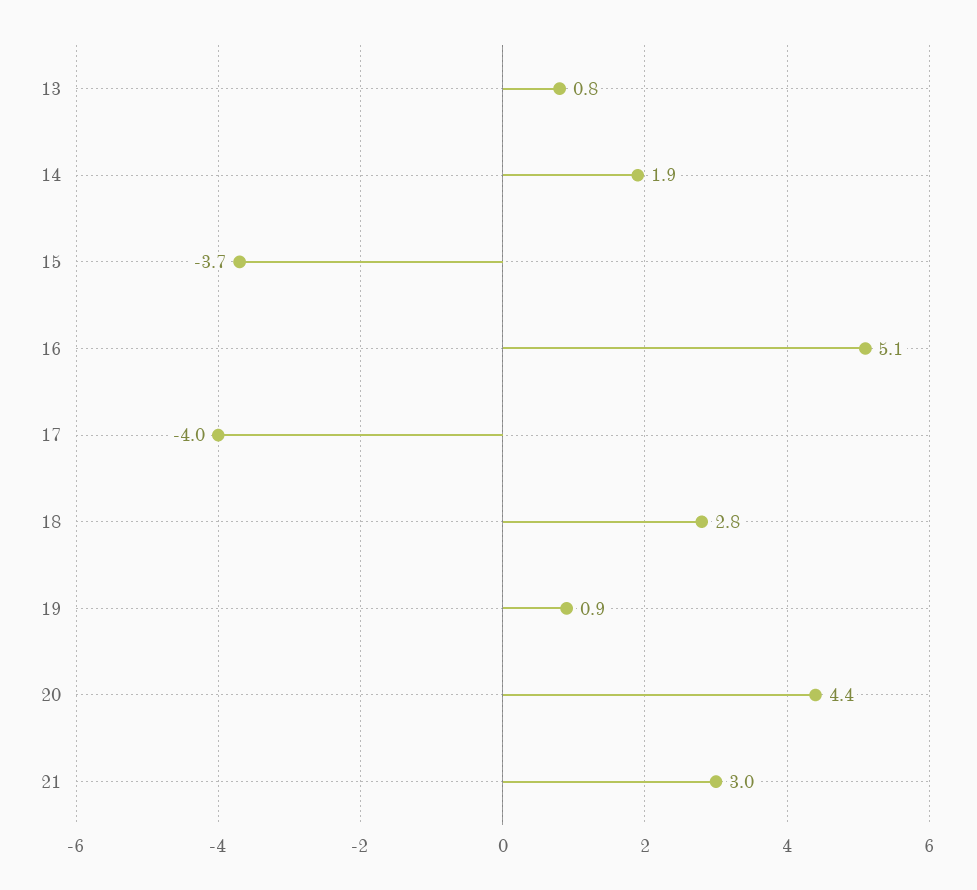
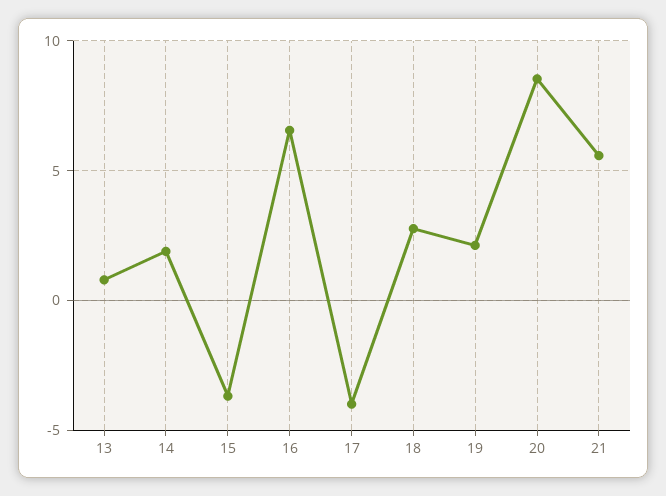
16: 5.1 -> 6.5
19: 0.9 -> 2
20: 4.4 -> 8.5
21: 3 -> 5.5

